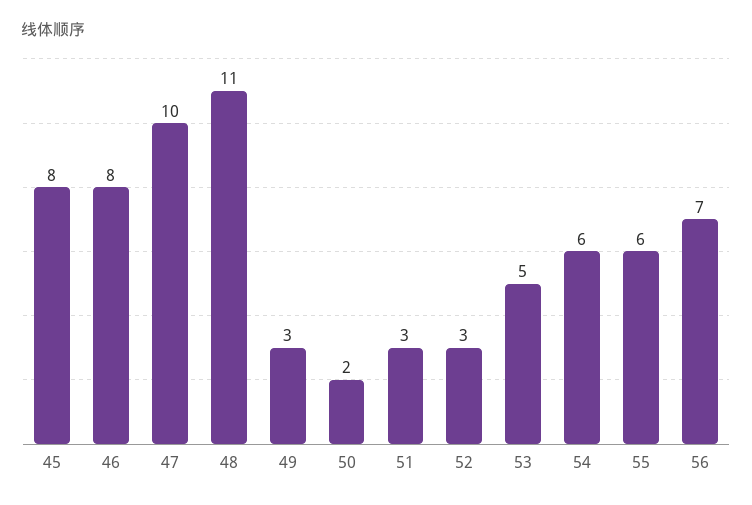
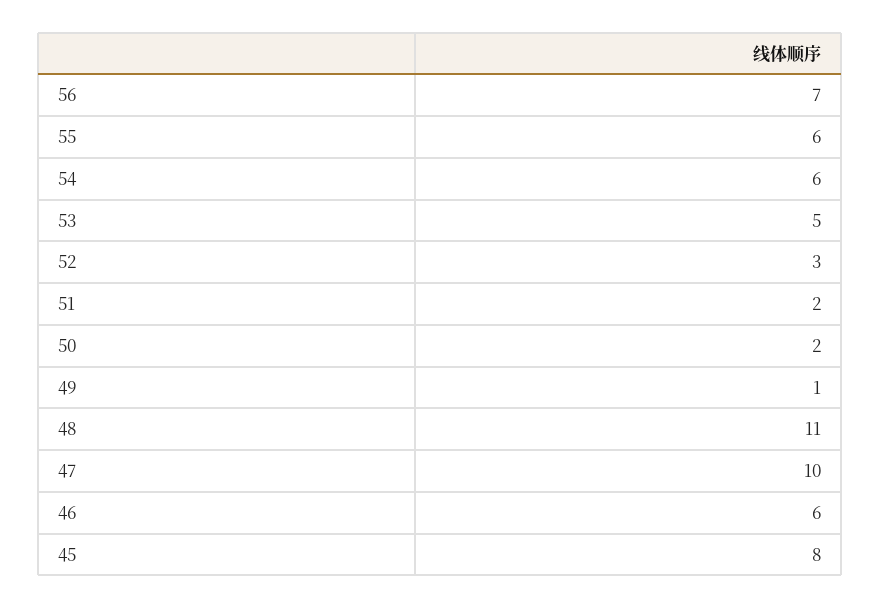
46: 8 -> 6
49: 3 -> 1
51: 3 -> 2

